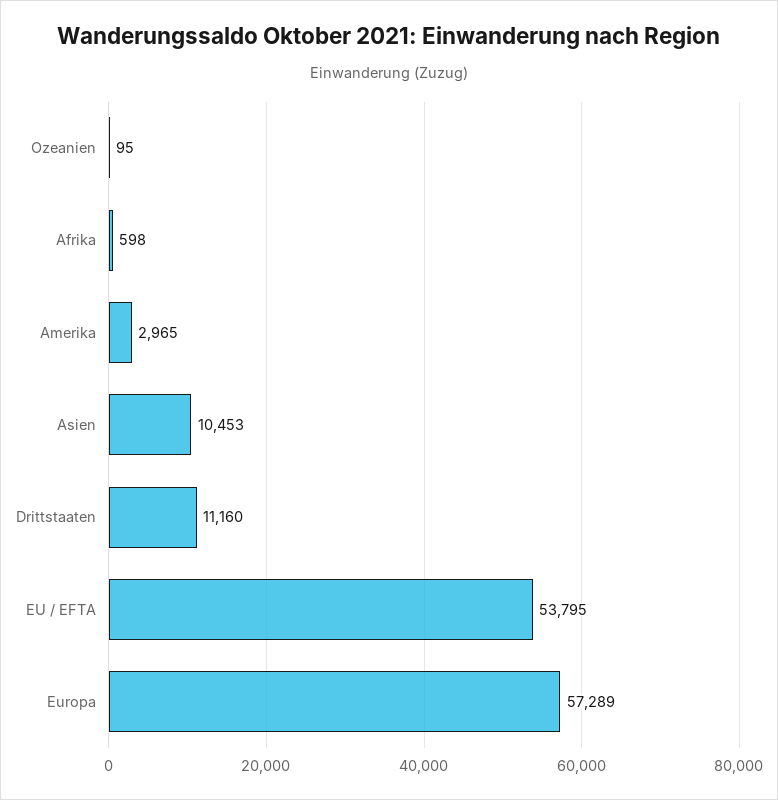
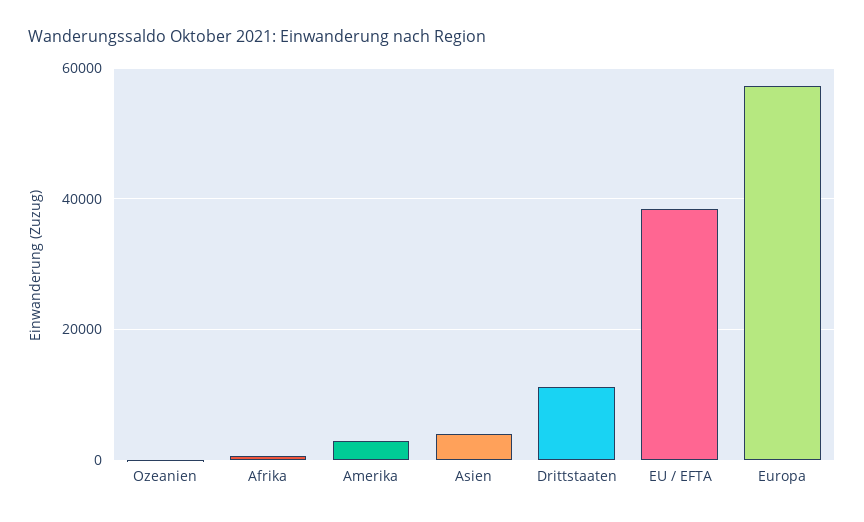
Asien: 10453 -> 4000
EU / EFTA: 53795 -> 38000

